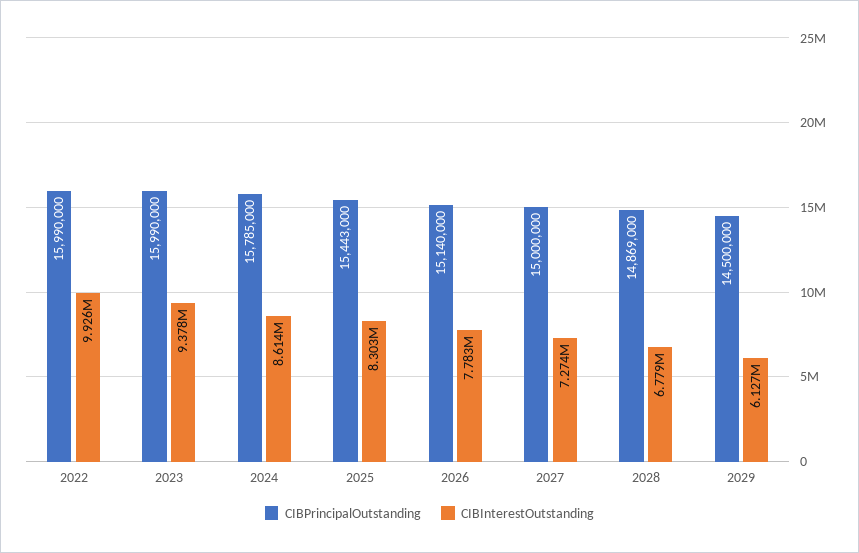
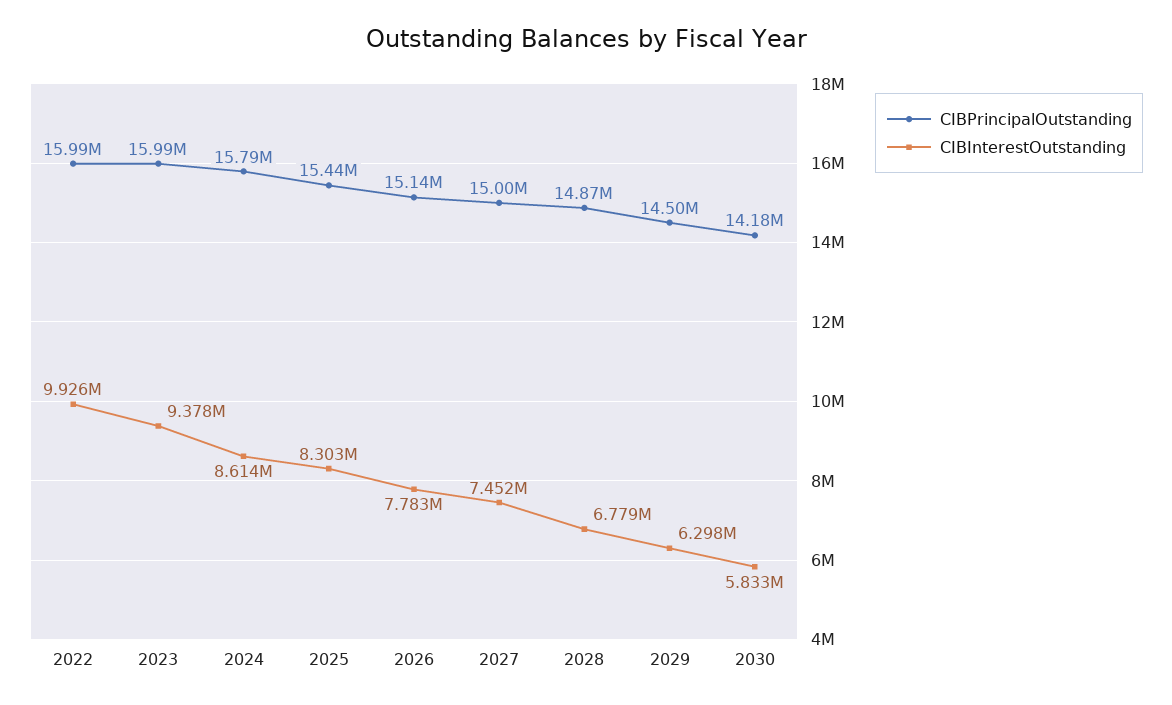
CIBInterestOutstanding, 2027: 7274000 -> 7452000
CIBInterestOutstanding, 2029: 6127000 -> 6298000
CIBPrincipalOutstanding, 2030: none -> 14180000
CIBInterestOutstanding, 2030: none -> 5833000

